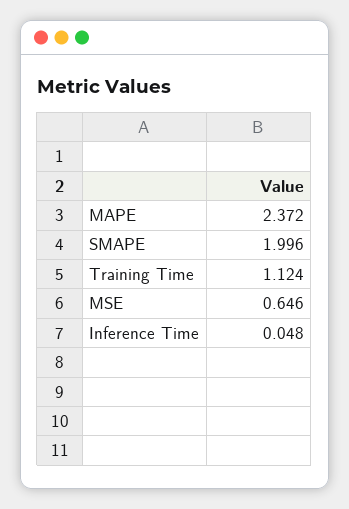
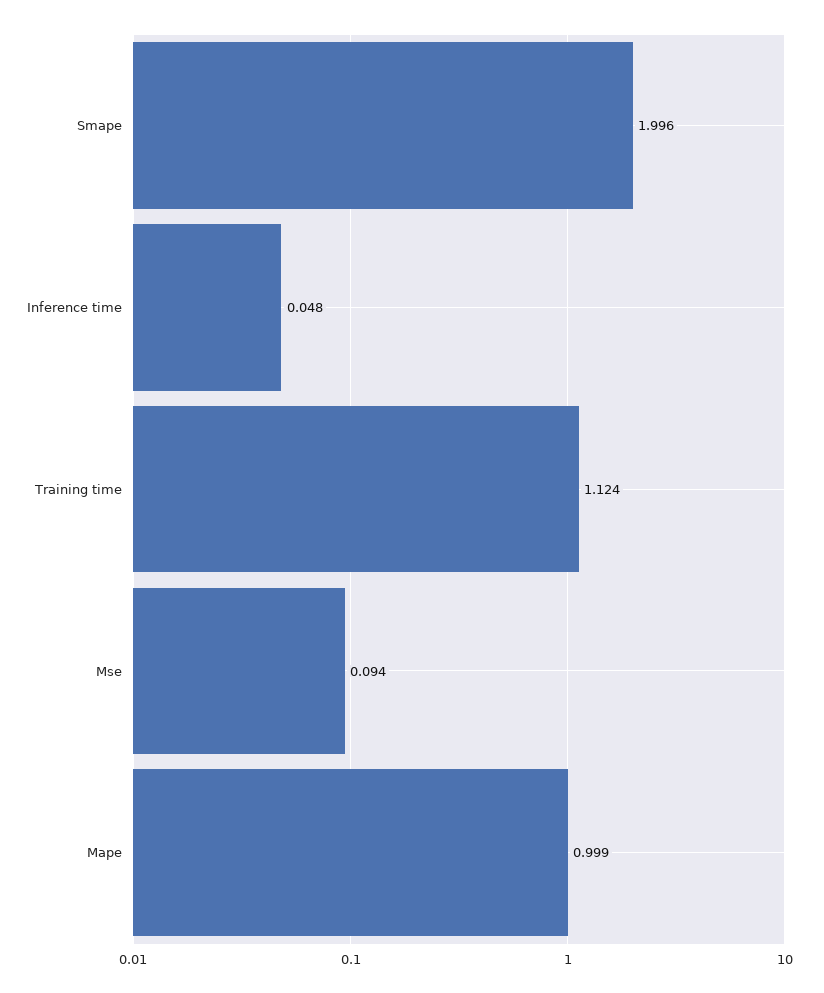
MAPE: 2.372 -> 0.999
MSE: 0.646 -> 0.094

